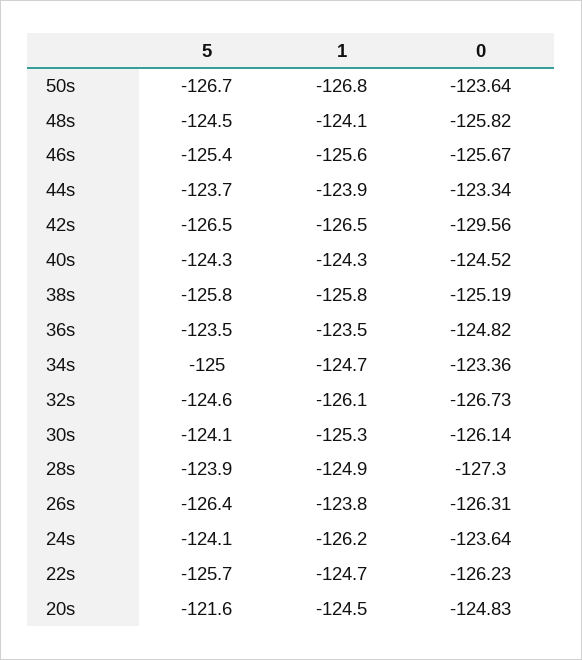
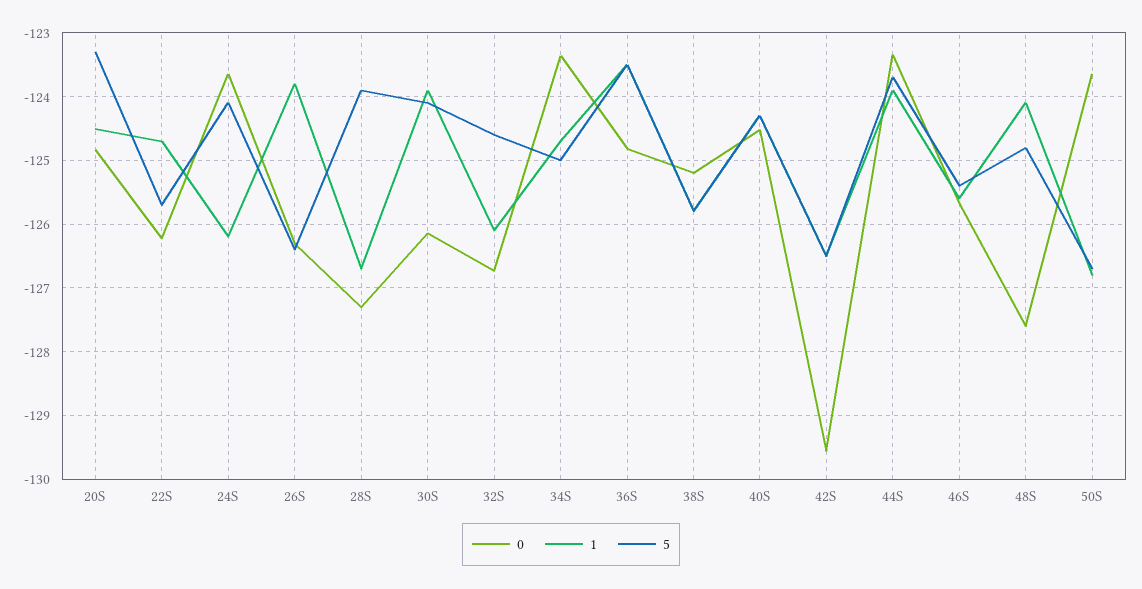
5, 48s: -124.5 -> -124.8
0, 48s: -125.82 -> -127.6
1, 30s: -125.3 -> -123.9
1, 28s: -124.9 -> -126.7
5, 20s: -121.6 -> -123.3

